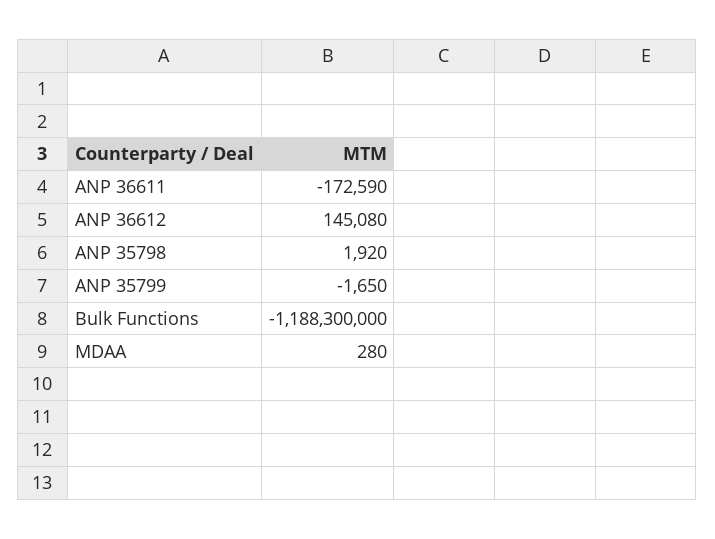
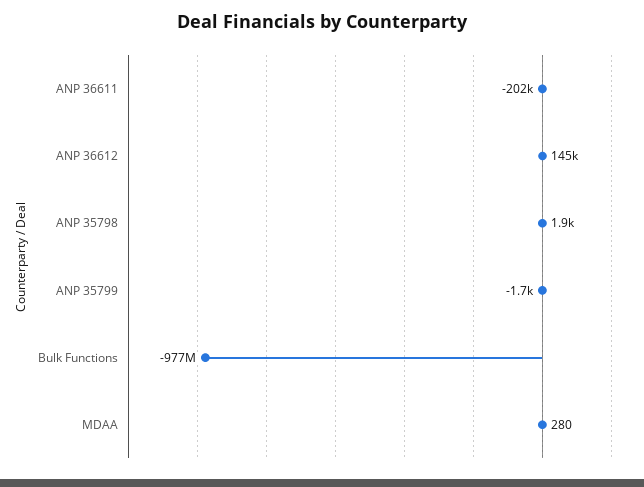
ANP 36611: -172590 -> -202000
Bulk Functions: -1188300000 -> -977000000

